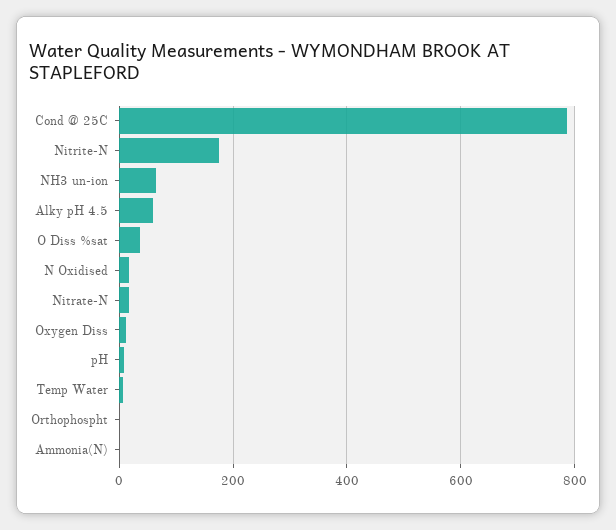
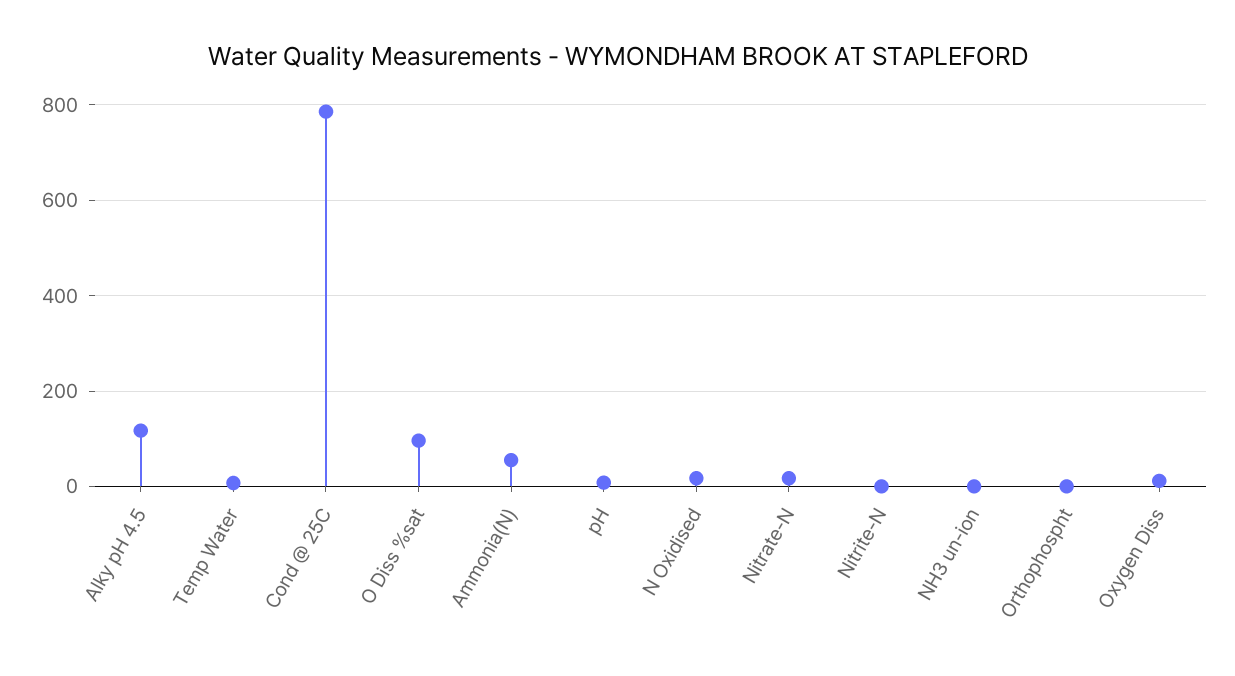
Nitrite-N: 180 -> 0
NH3 un-ion: 60 -> 0
Alky pH 4.5: 60 -> 120
O Diss %sat: 40 -> 100
Ammonia(N): 0 -> 60

